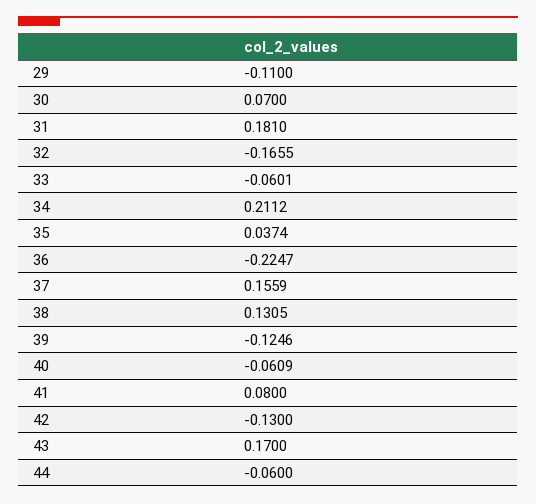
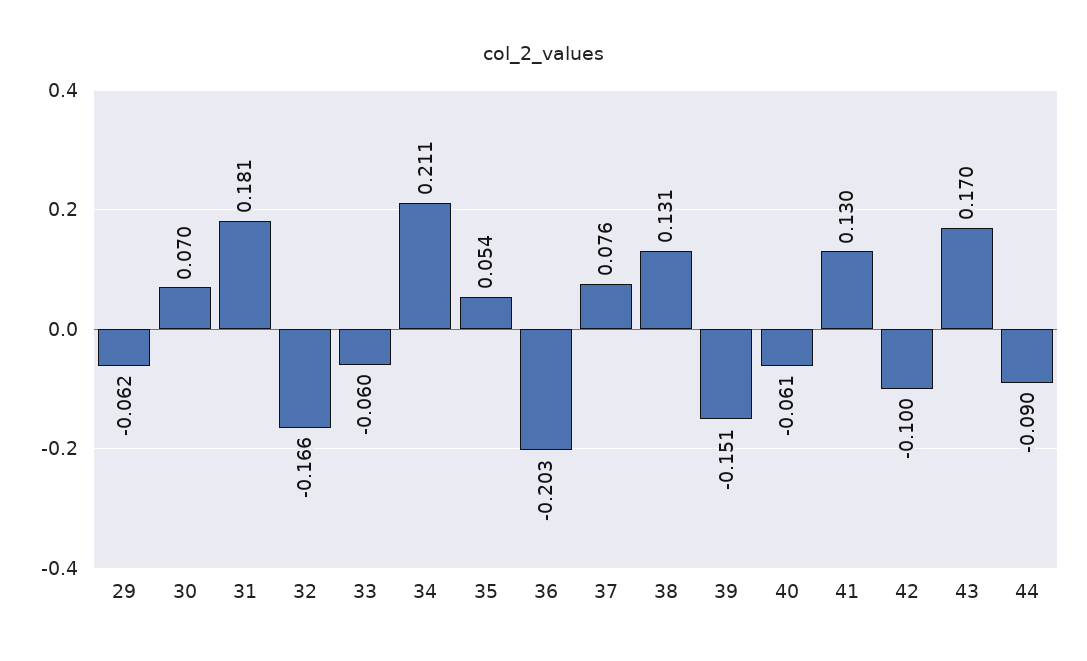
29: -0.11 -> -0.062
35: 0.0374 -> 0.054
36: -0.2247 -> -0.203
37: 0.1559 -> 0.076
39: -0.1246 -> -0.151
41: 0.08 -> 0.13
42: -0.13 -> -0.1
44: -0.06 -> -0.09

